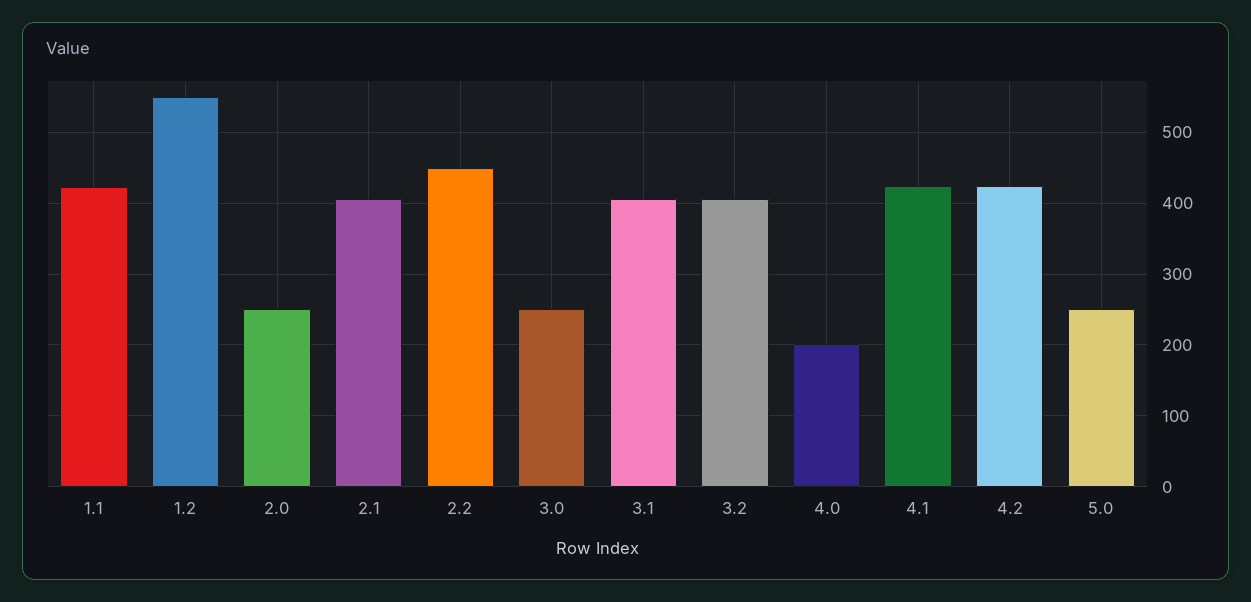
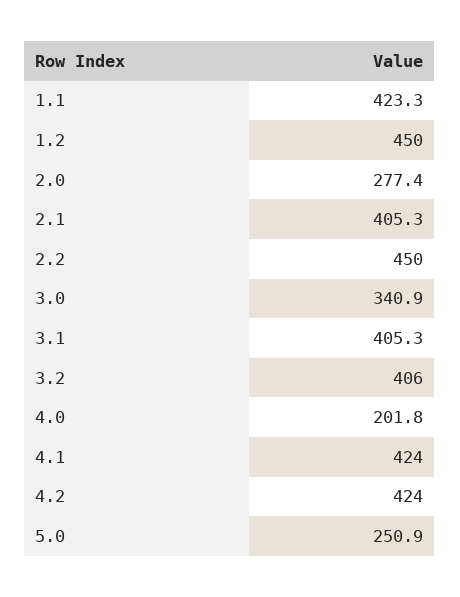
1.2: 550 -> 450
2.0: 250 -> 277.4
3.0: 250 -> 340.9

